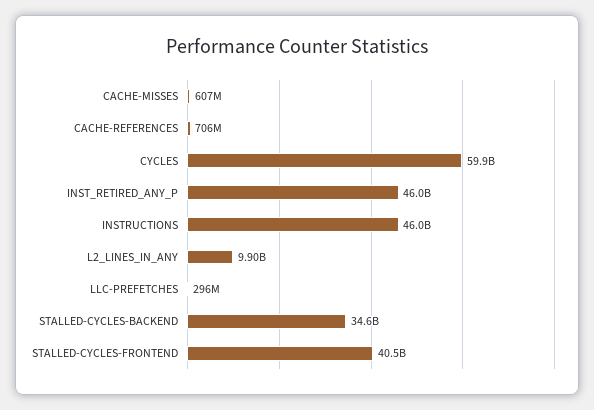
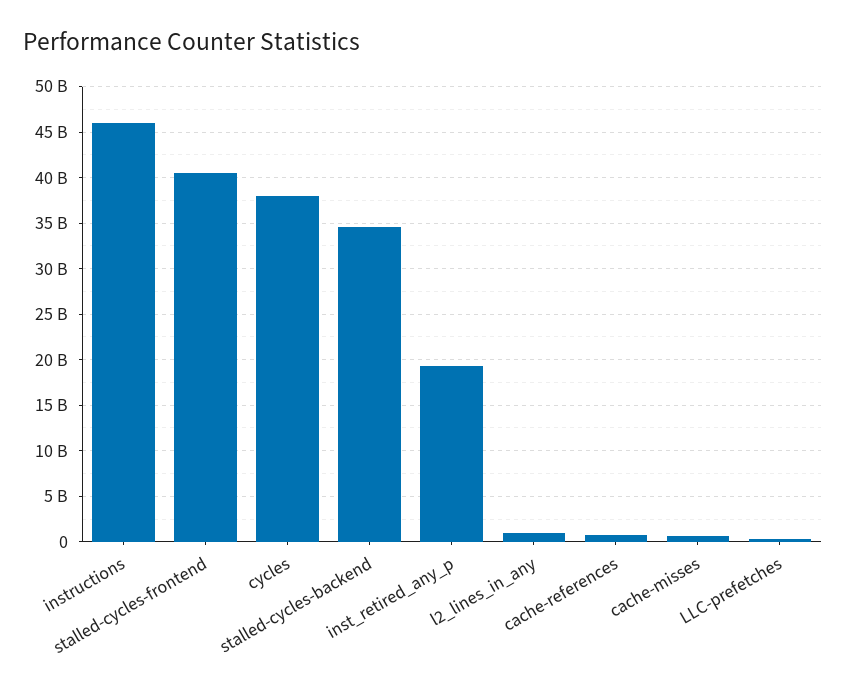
CYCLES: 59900000000 -> 38000000000
INST_RETIRED_ANY_P: 46000000000 -> 19000000000
L2_LINES_IN_ANY: 9900000000 -> 1000000000

